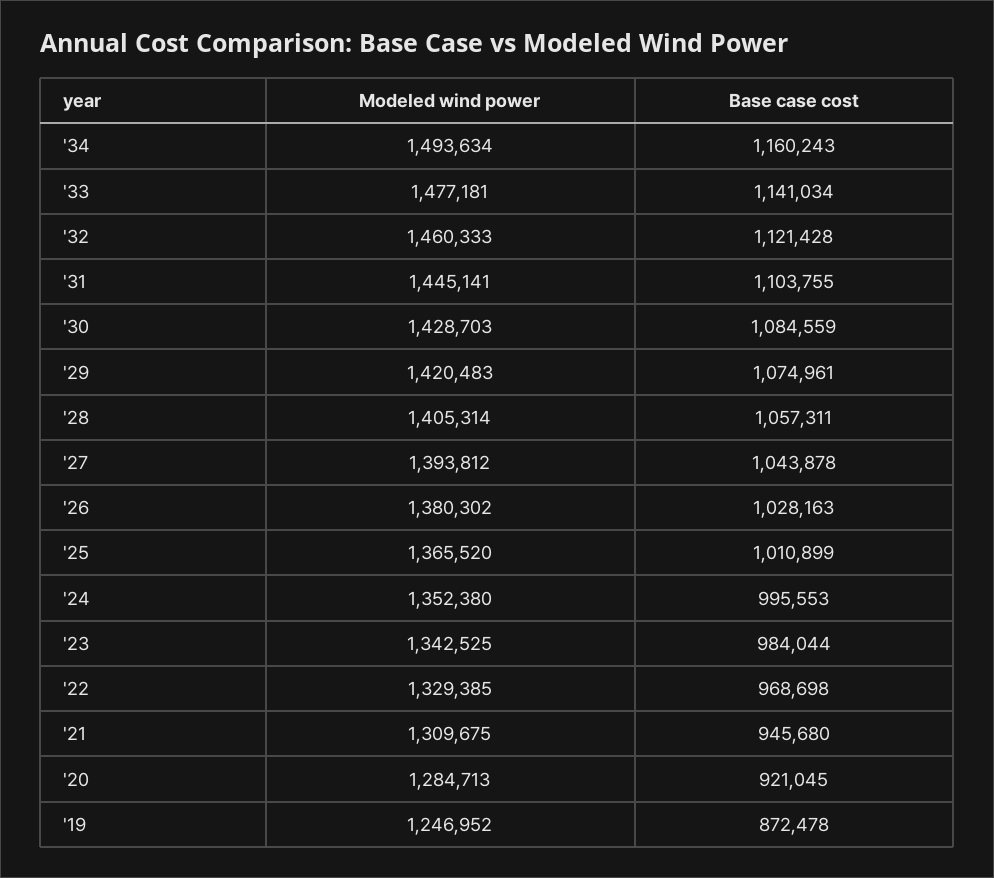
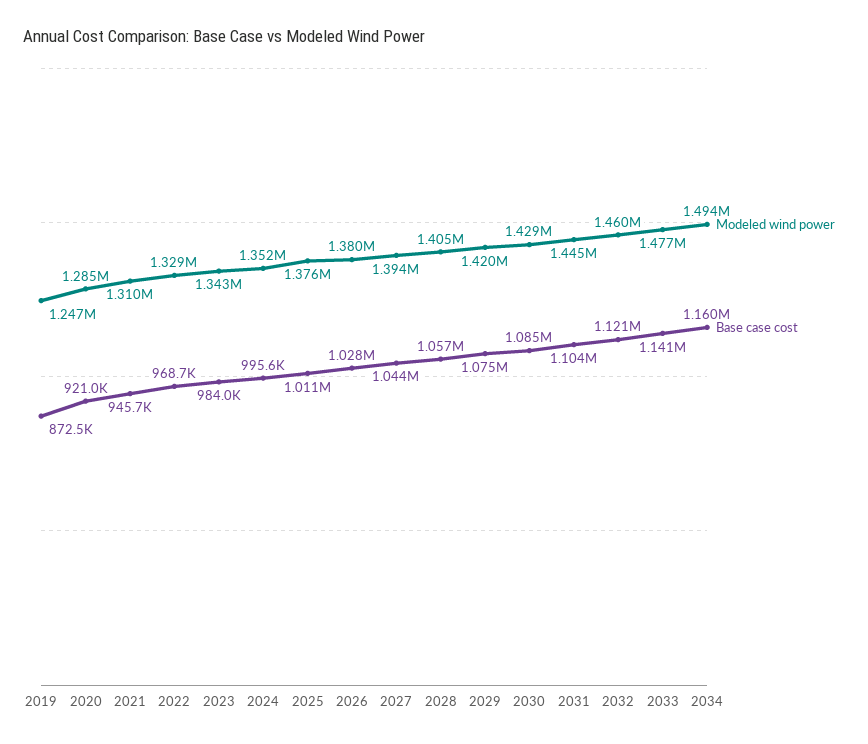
Modeled wind power, '25: 1365520 -> 1376000

